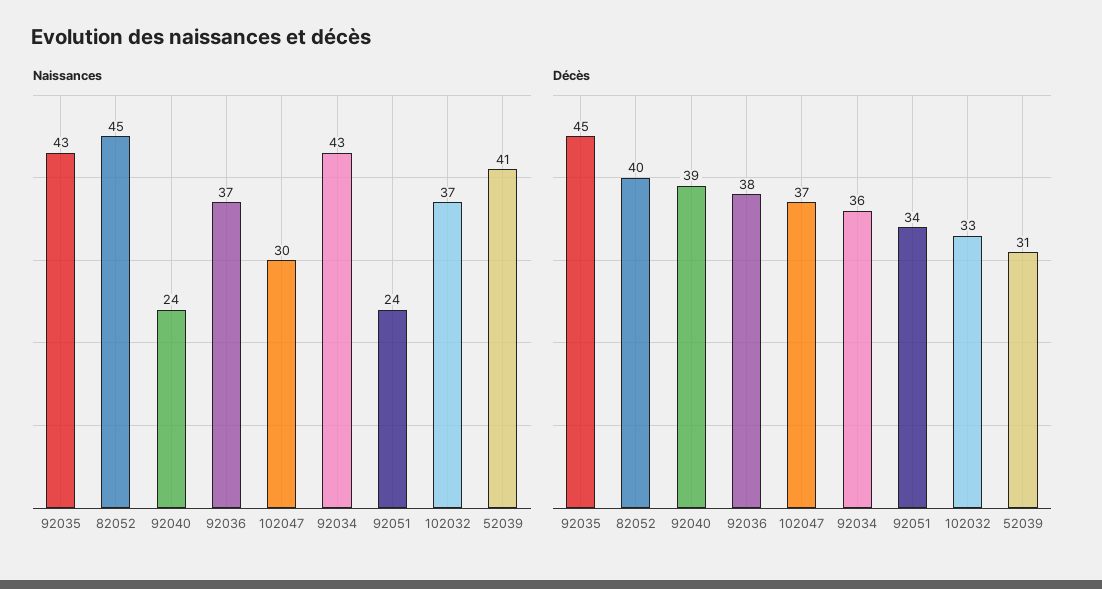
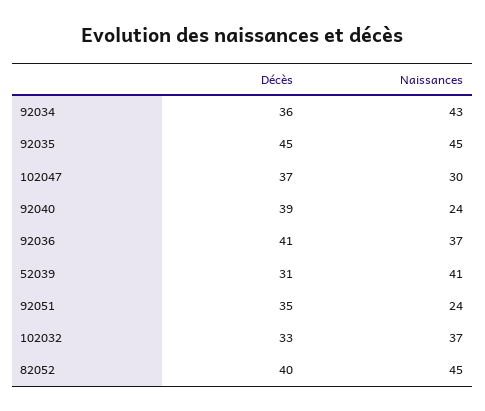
Naissances, 92035: 43 -> 45
Décès, 92036: 38 -> 41
Décès, 92051: 34 -> 35

